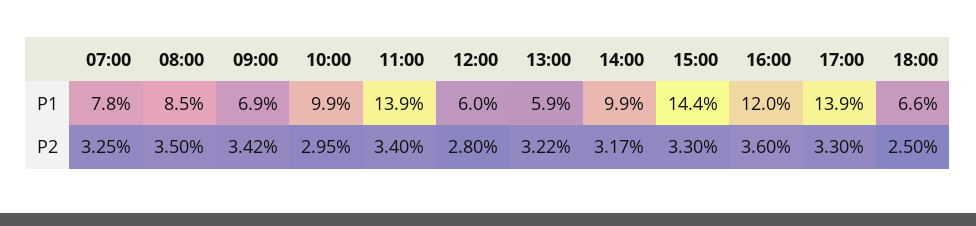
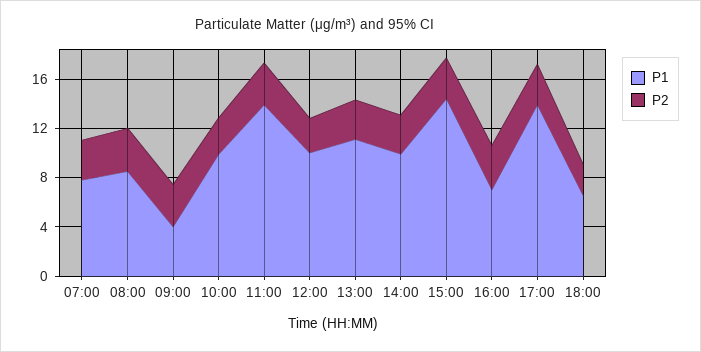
P1, 09:00: 6.9 -> 4
P1, 12:00: 6 -> 10
P1, 13:00: 5.9 -> 11
P1, 16:00: 12 -> 7

